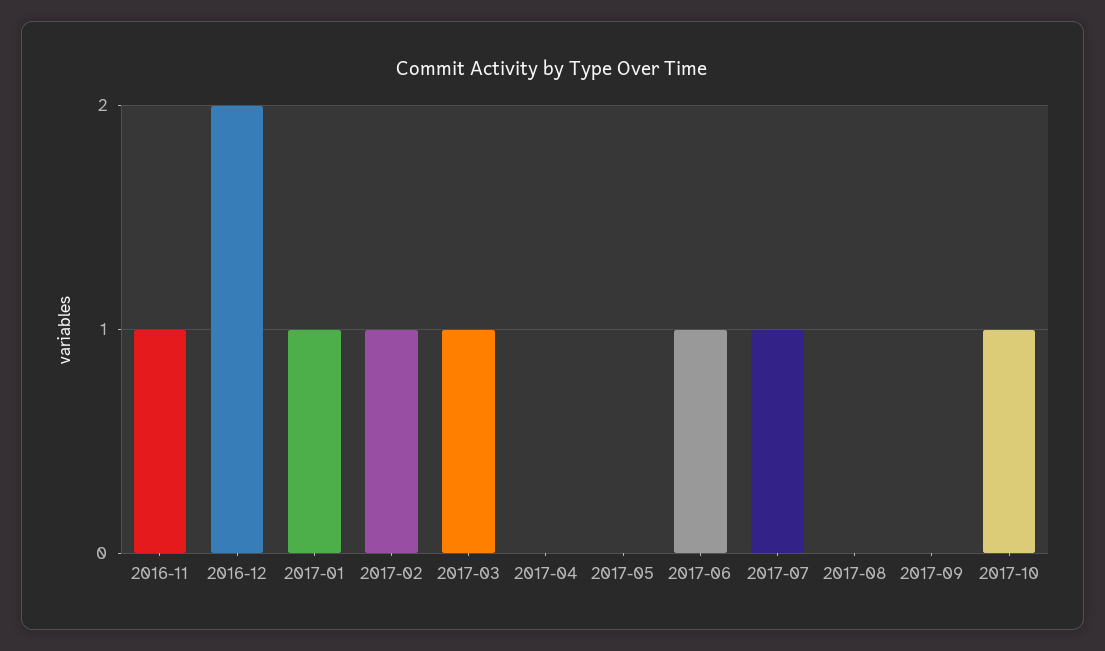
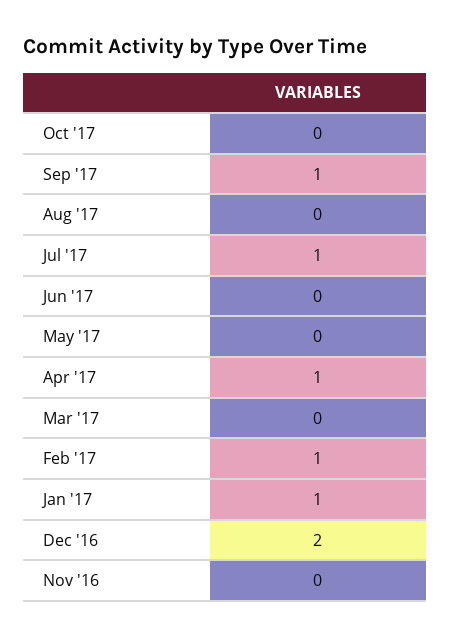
2016-11: 1 -> 0
2017-03: 1 -> 0
2017-04: 0 -> 1
2017-06: 1 -> 0
2017-09: 0 -> 1
2017-10: 1 -> 0

